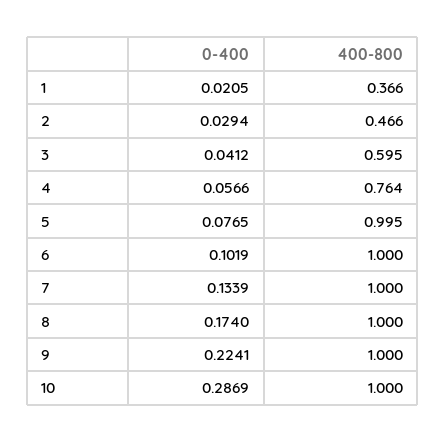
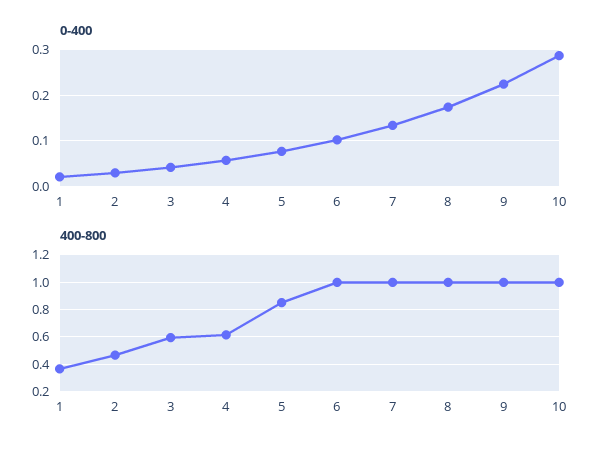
400-800, 4: 0.764 -> 0.6
400-800, 5: 0.995 -> 0.85

